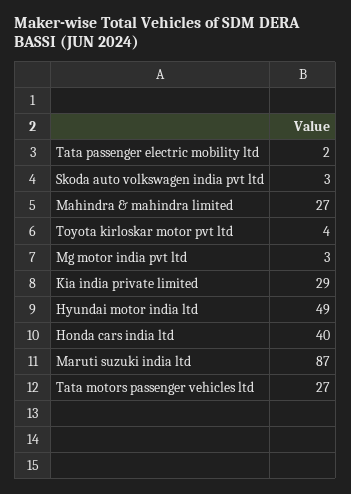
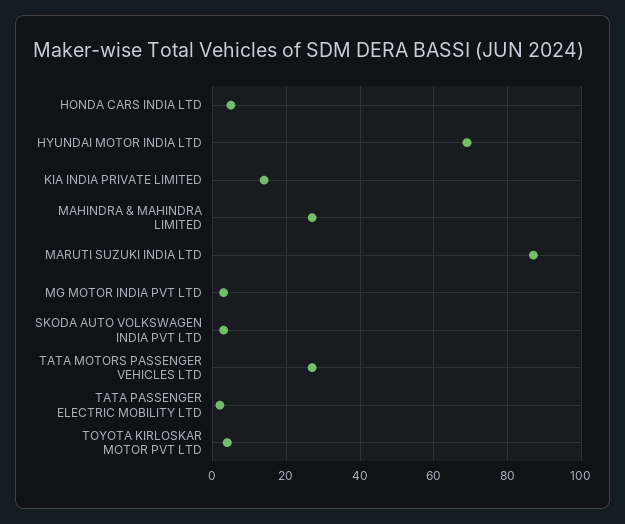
Kia india private limited: 29 -> 15
Hyundai motor india ltd: 49 -> 70
Honda cars india ltd: 40 -> 5

